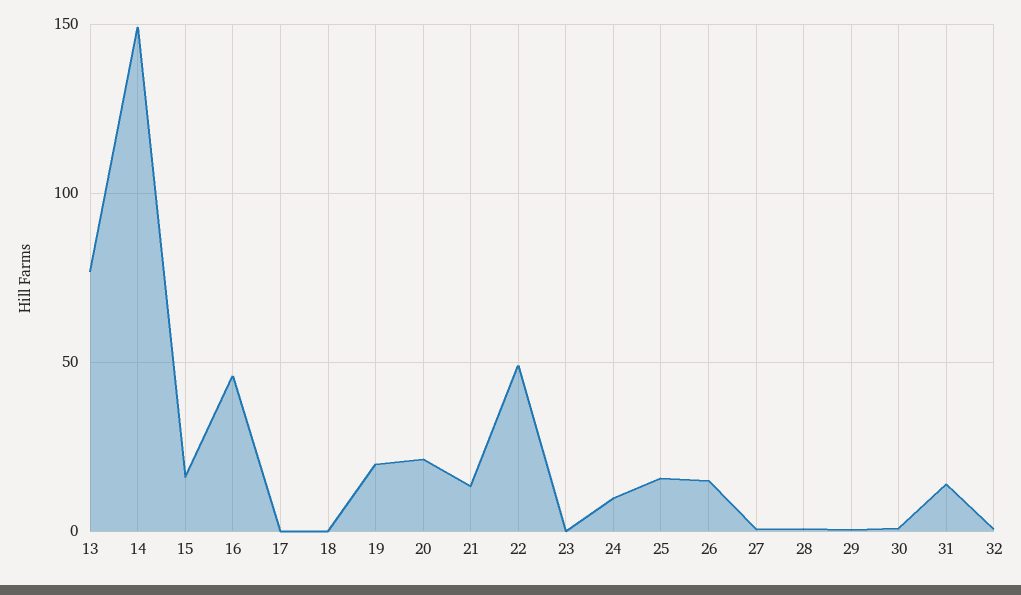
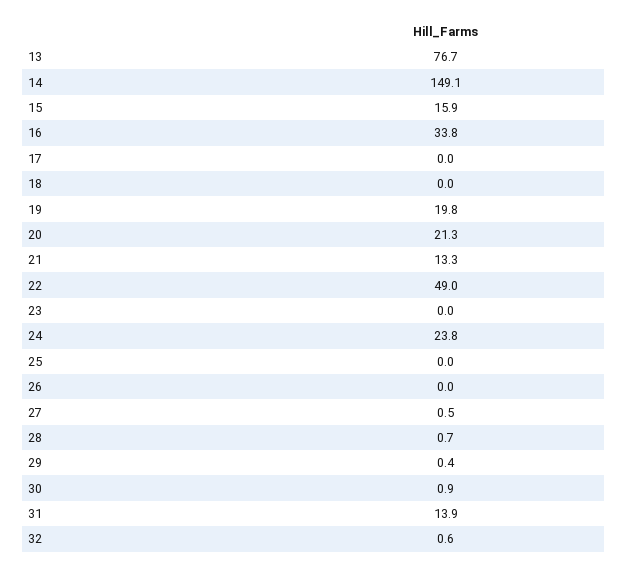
16: 45 -> 33.8
24: 10 -> 23.8
25: 15 -> 0
26: 15 -> 0

